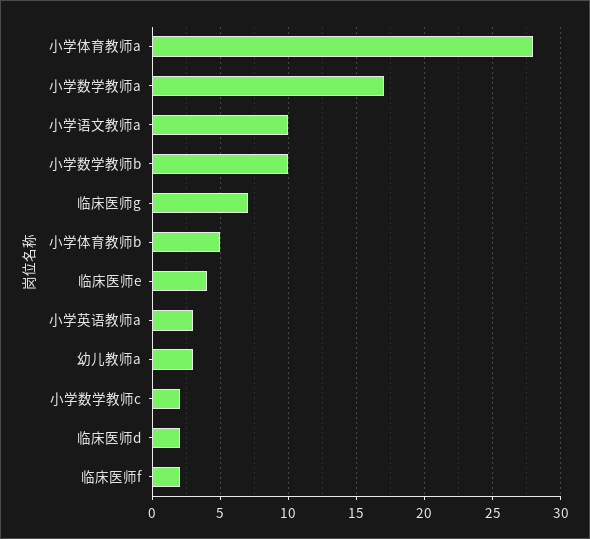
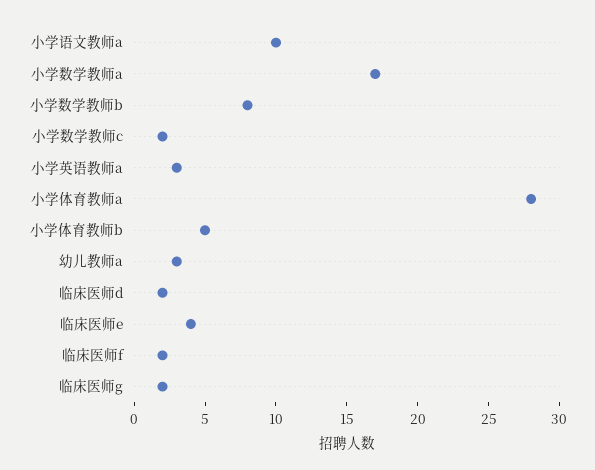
小学数学教师b: 10 -> 8
临床医师g: 7 -> 2

